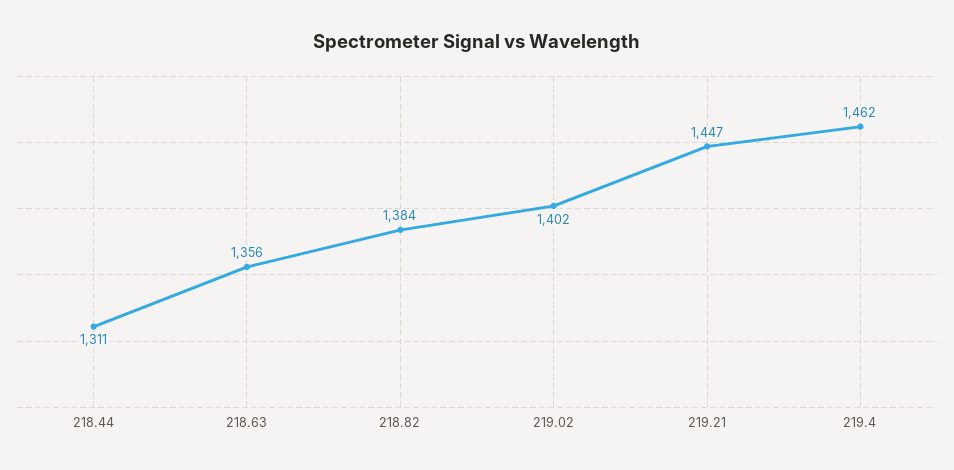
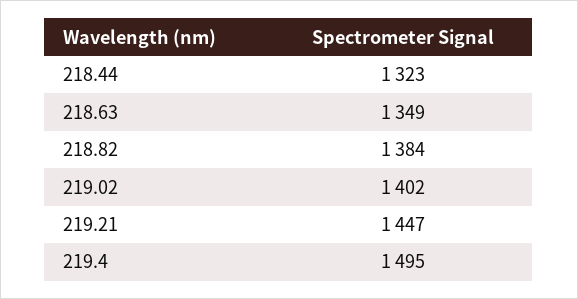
218.44: 1311 -> 1323
218.63: 1356 -> 1349
219.4: 1462 -> 1495

